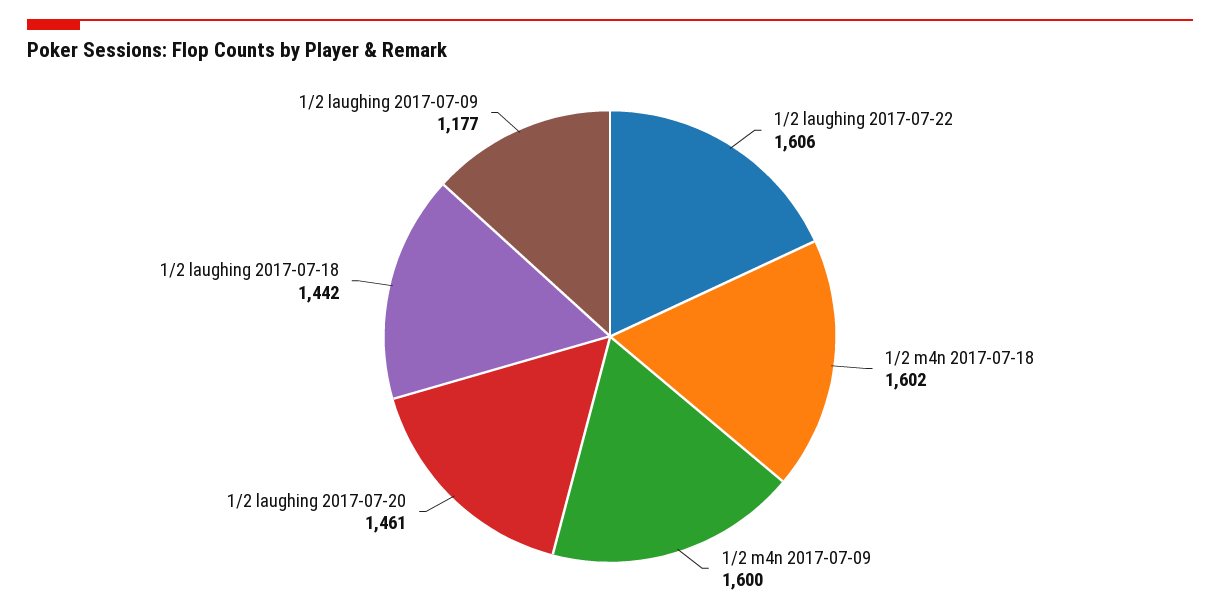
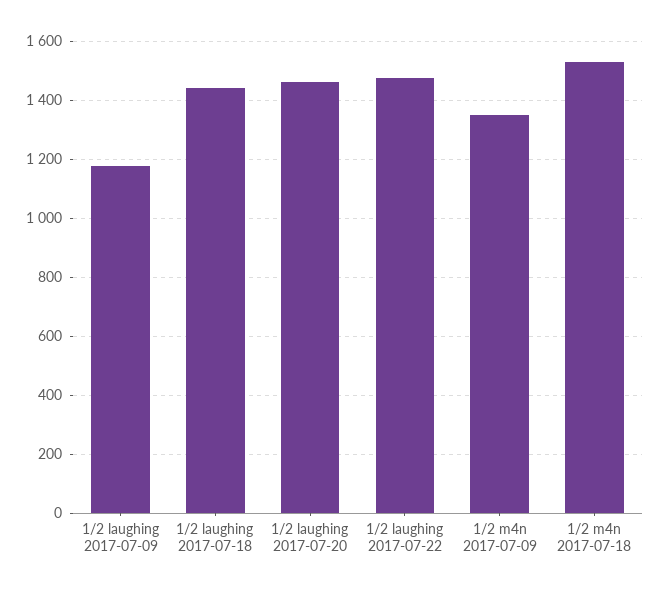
1/2 laughing 2017-07-22: 1606 -> 1475
1/2 m4n 2017-07-18: 1602 -> 1525
1/2 m4n 2017-07-09: 1600 -> 1350

